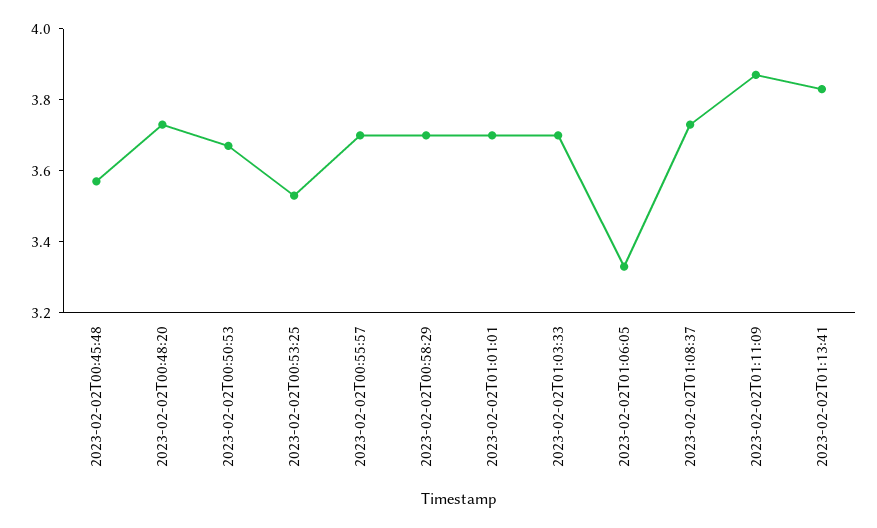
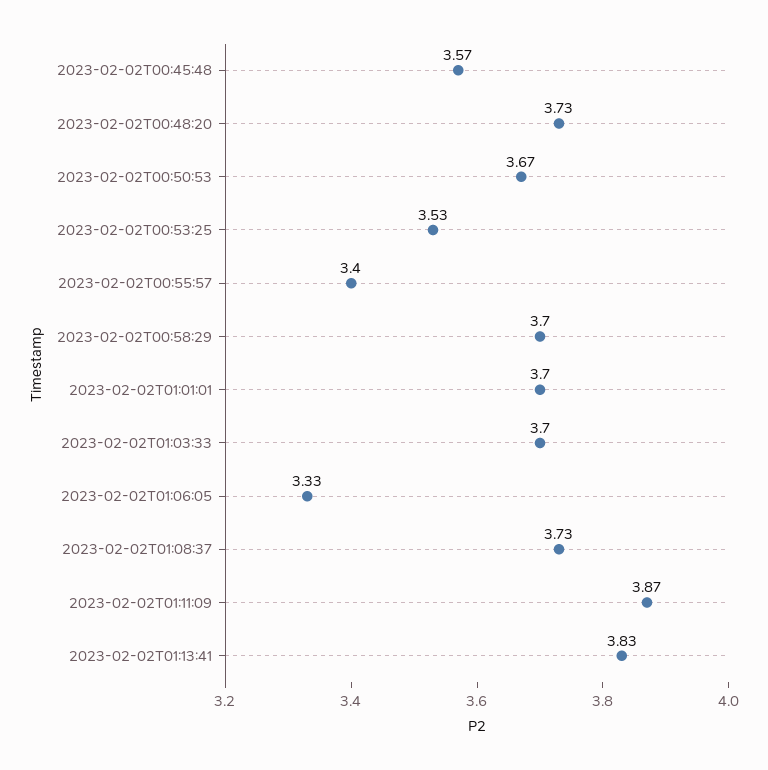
2023-02-02T00:55:57: 3.7 -> 3.4

